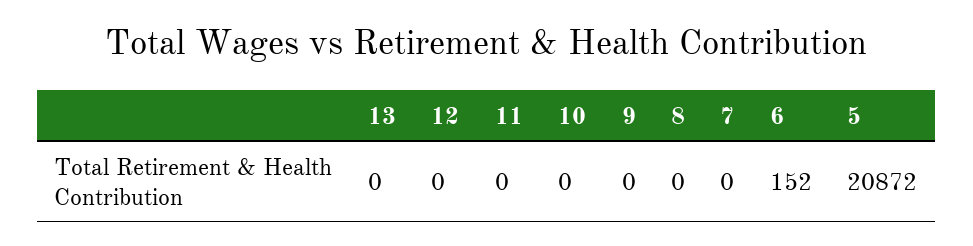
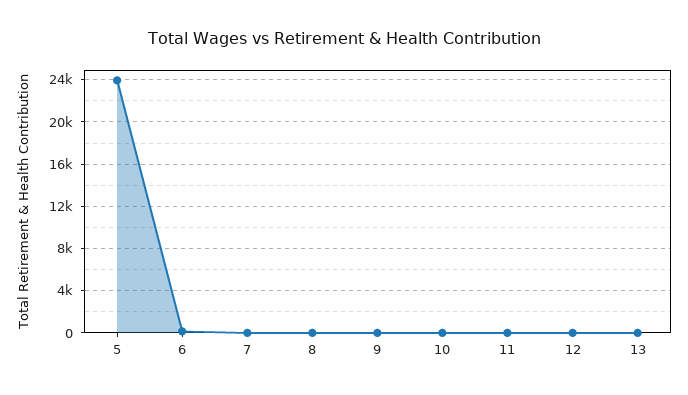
5: 20872 -> 24000

